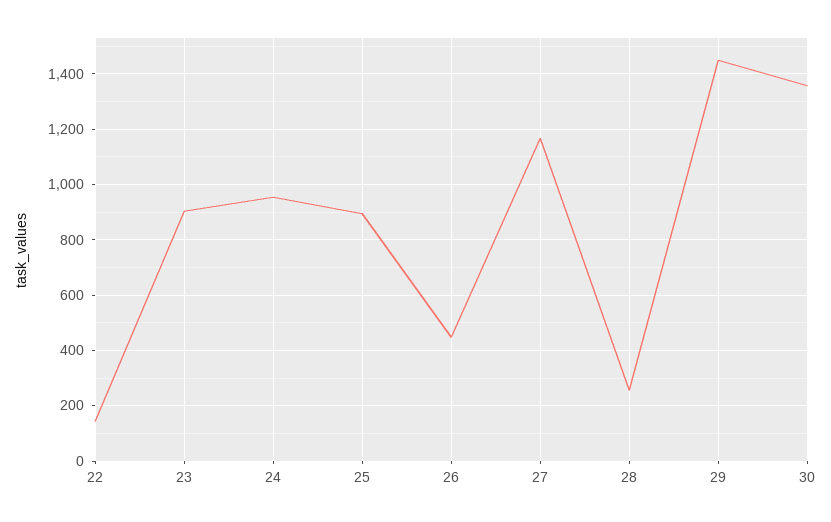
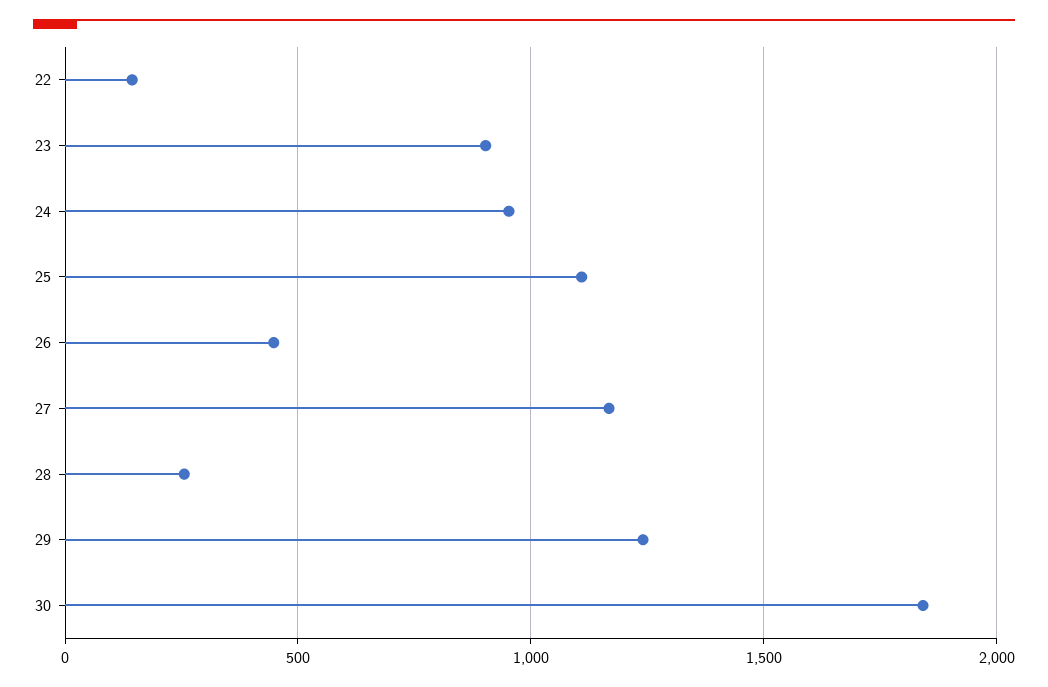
25: 900 -> 1100
29: 1450 -> 1250
30: 1350 -> 1850

